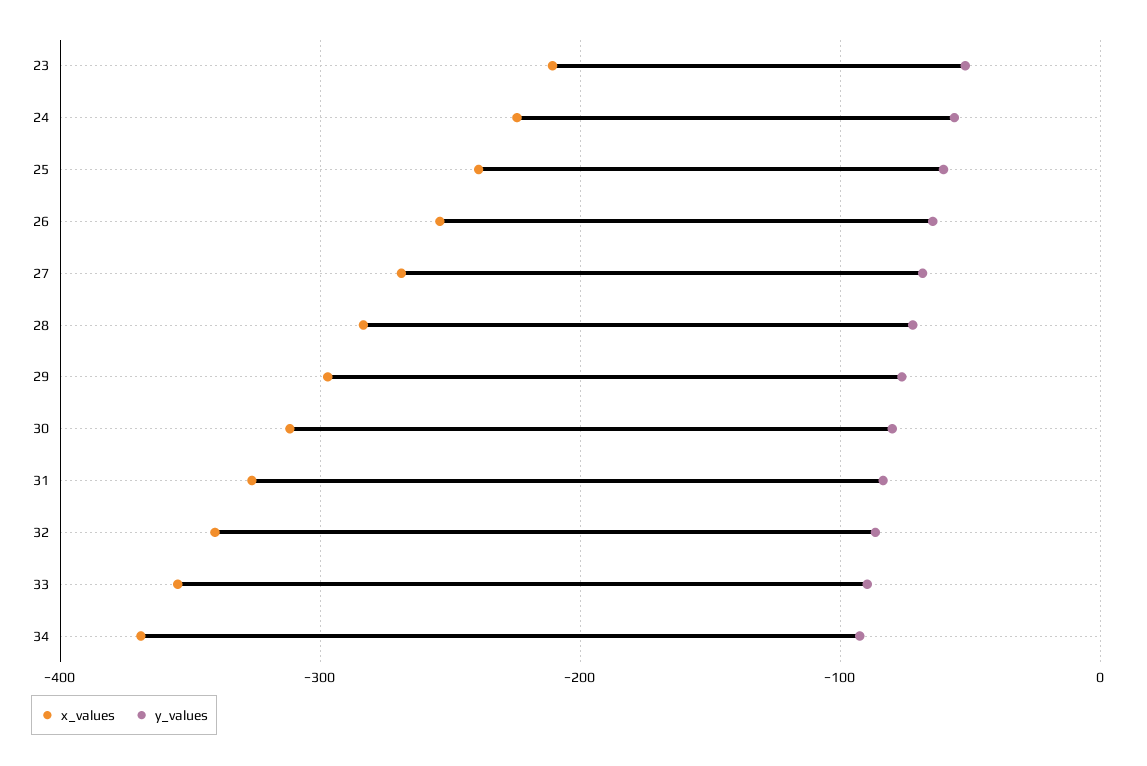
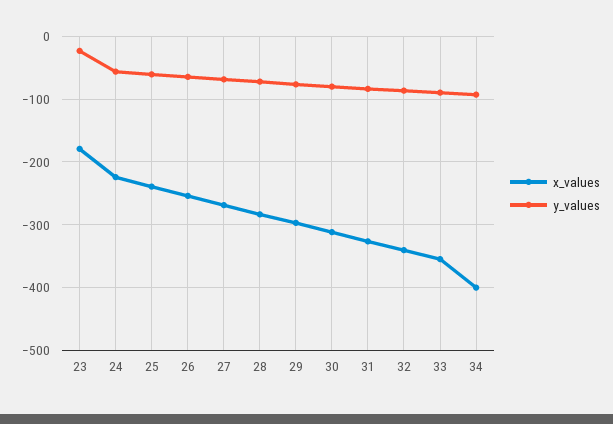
x_values, 23: -210 -> -180
y_values, 23: -50 -> -20
x_values, 34: -370 -> -400

